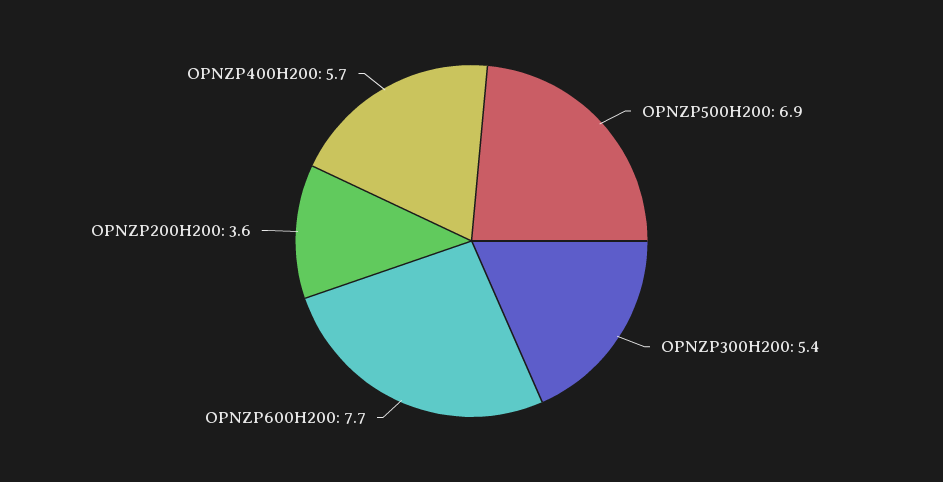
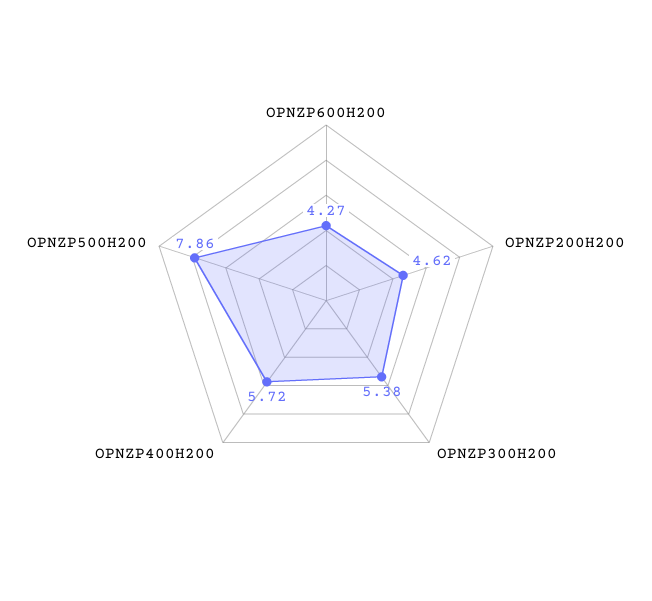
OPNZP500H200: 6.9 -> 7.86
OPNZP600H200: 7.7 -> 4.27
OPNZP200H200: 3.6 -> 4.62

